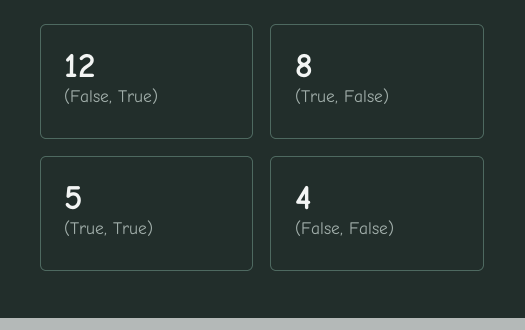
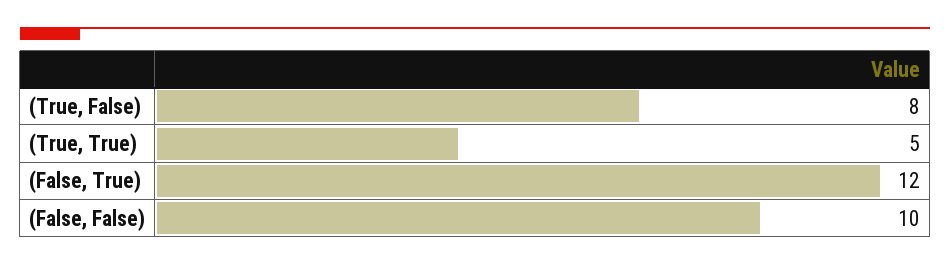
(False, False): 4 -> 10

